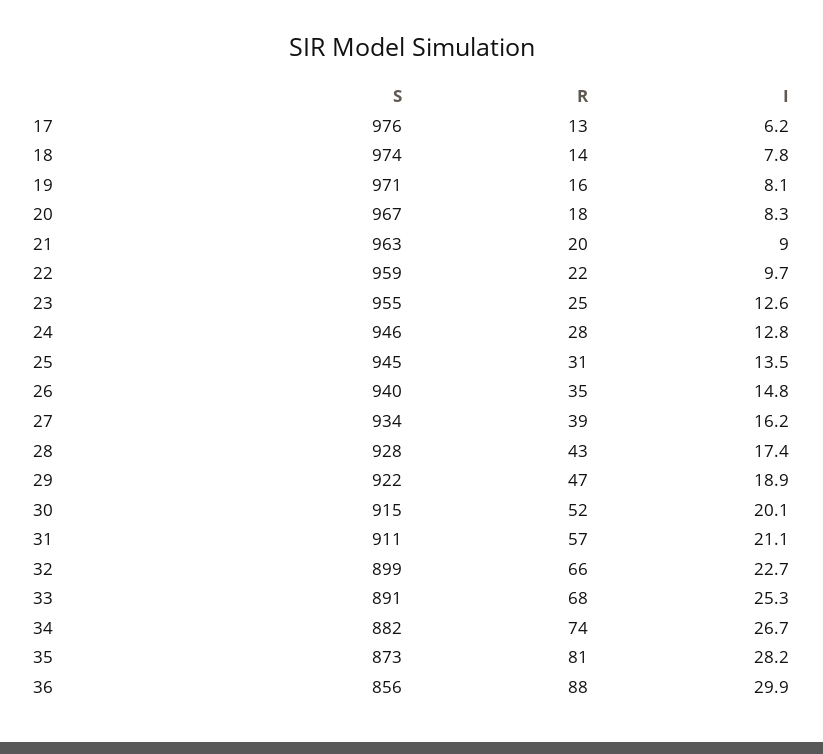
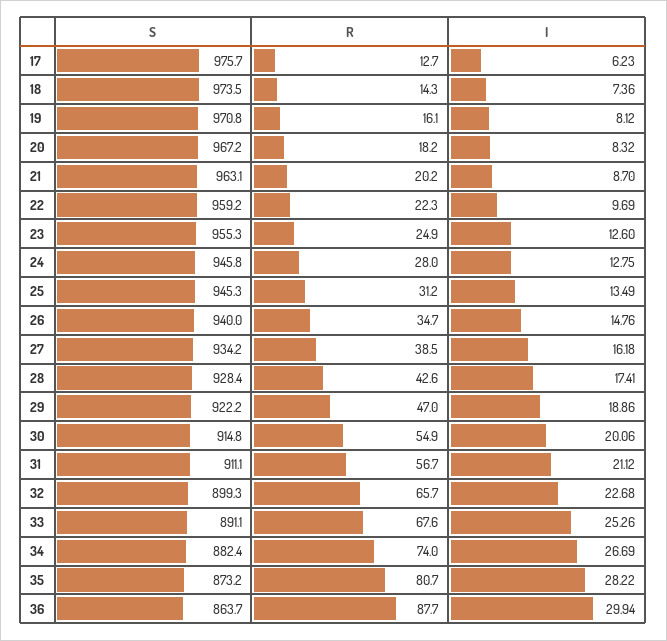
I, 18: 7.8 -> 7.36
I, 21: 9 -> 8.7
R, 30: 52 -> 54.9
S, 36: 856 -> 863.7

